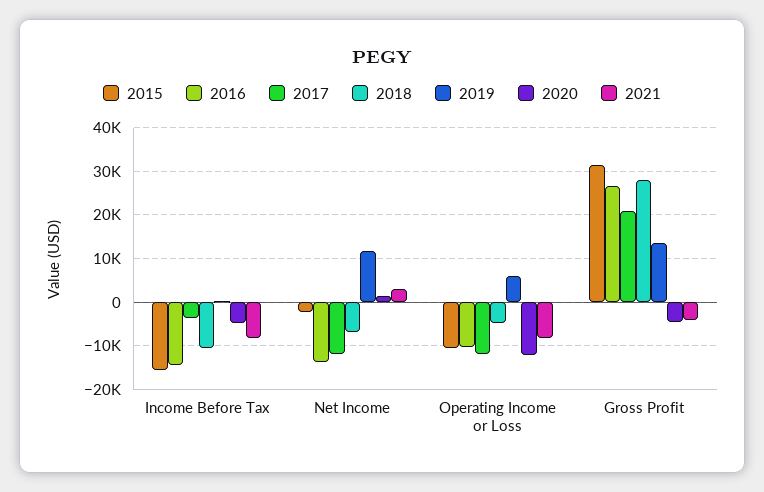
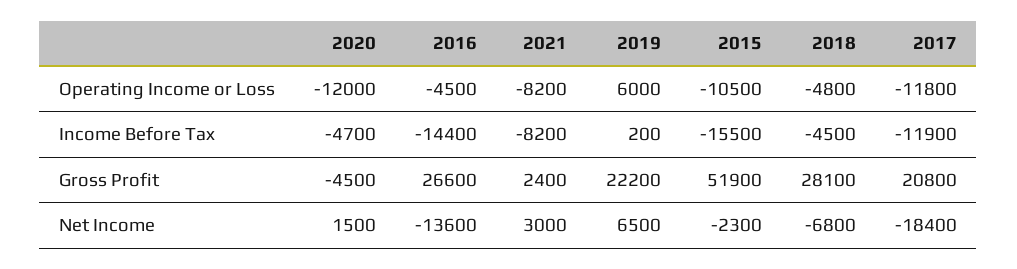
2017, Income Before Tax: -4000 -> -11900
2018, Income Before Tax: -10000 -> -4500
2017, Net Income: -12000 -> -18400
2019, Net Income: 12000 -> 6500
2016, Operating Income or Loss: -10000 -> -4500
2015, Gross Profit: 32000 -> 51900
2019, Gross Profit: 14000 -> 22200
2021, Gross Profit: -4000 -> 2400

